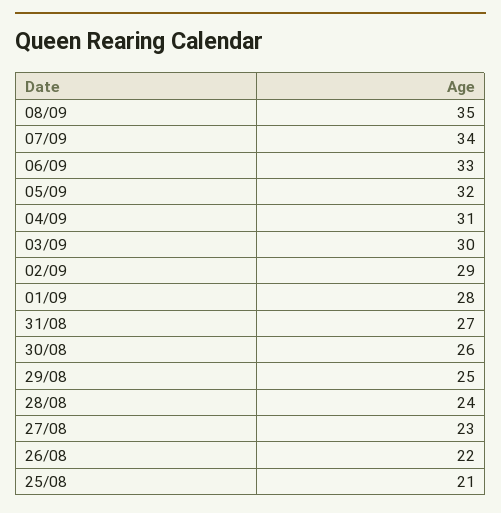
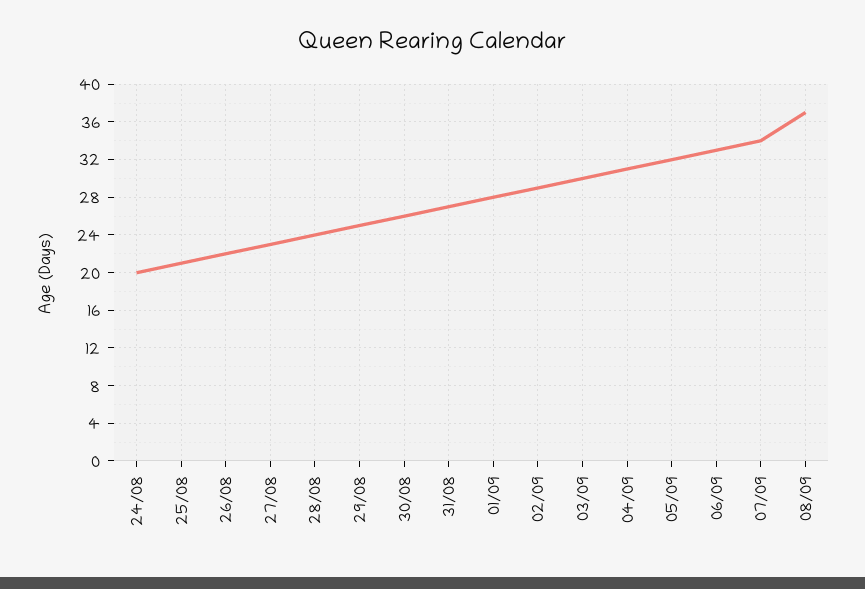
08/09: 35 -> 37
24/08: none -> 20

